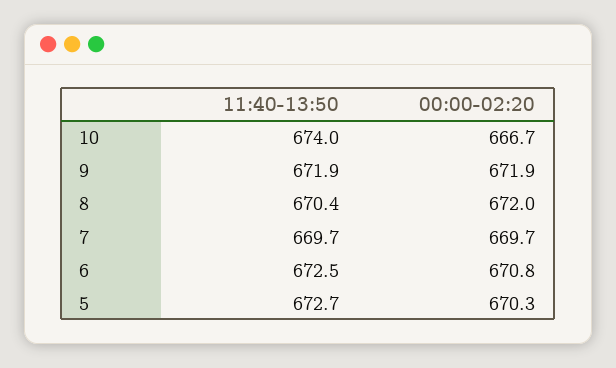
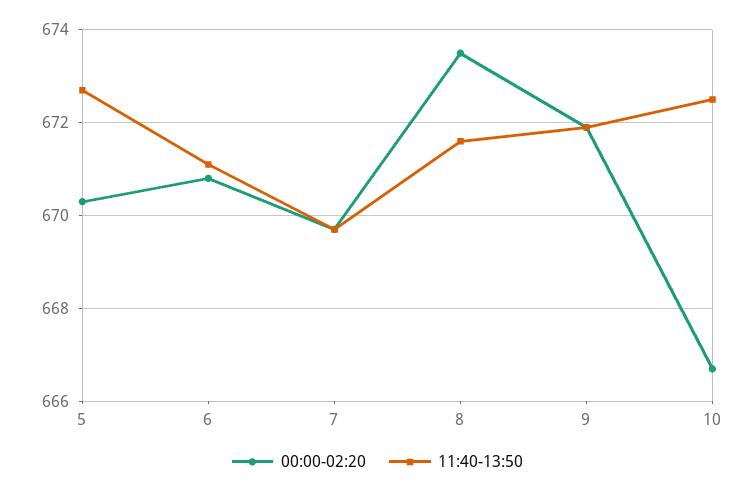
11:40-13:50, 10: 674 -> 672.5
11:40-13:50, 8: 670.4 -> 671.5
00:00-02:20, 8: 672 -> 673.5
11:40-13:50, 6: 672.5 -> 671

